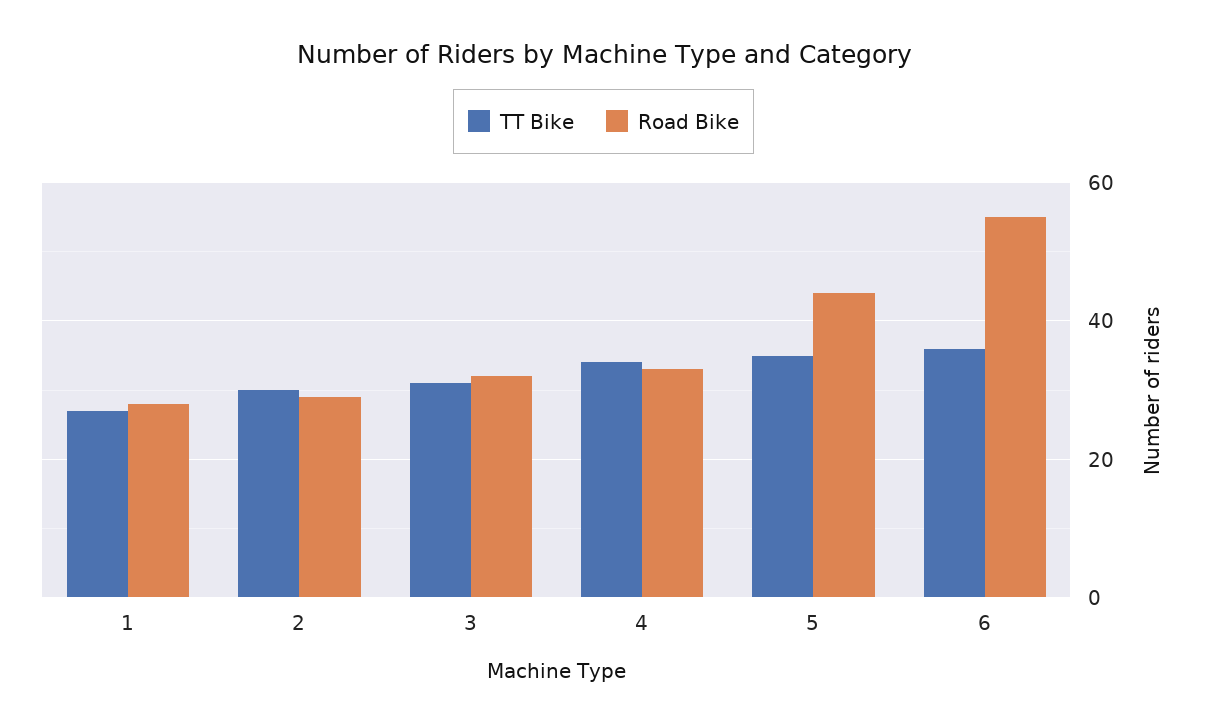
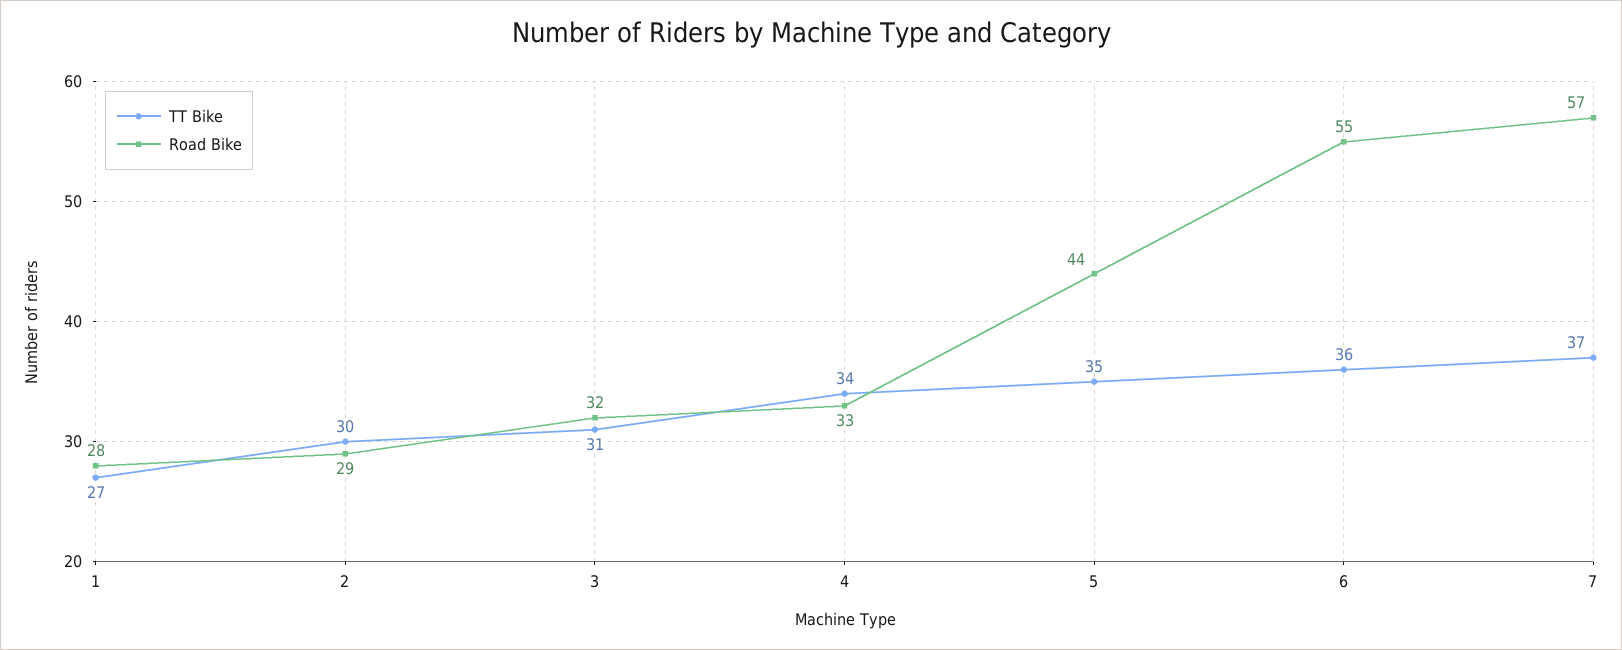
TT Bike, 7: none -> 37
Road Bike, 7: none -> 57

